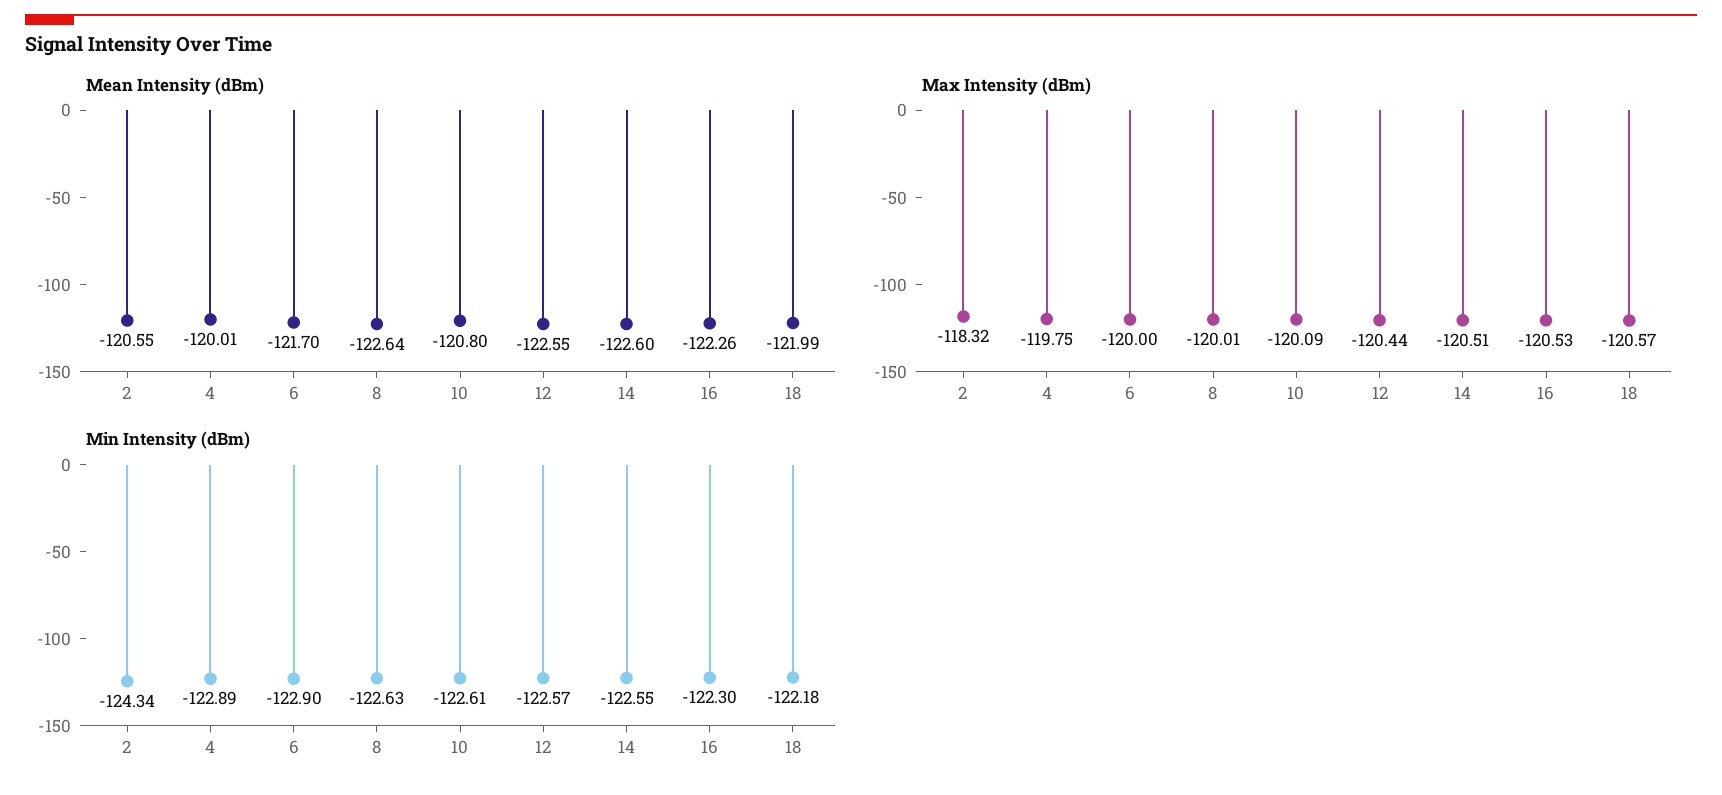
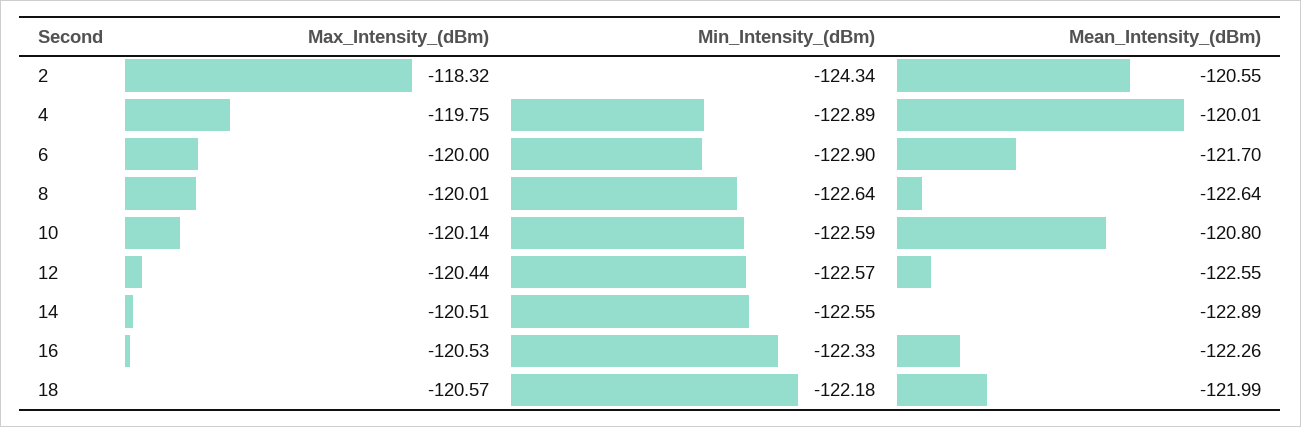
Mean Intensity (dBm), 14: -122.6 -> -122.89
Max Intensity (dBm), 10: -120.09 -> -120.14
Min Intensity (dBm), 8: -122.63 -> -122.64
Min Intensity (dBm), 10: -122.61 -> -122.59
Min Intensity (dBm), 16: -122.3 -> -122.33

